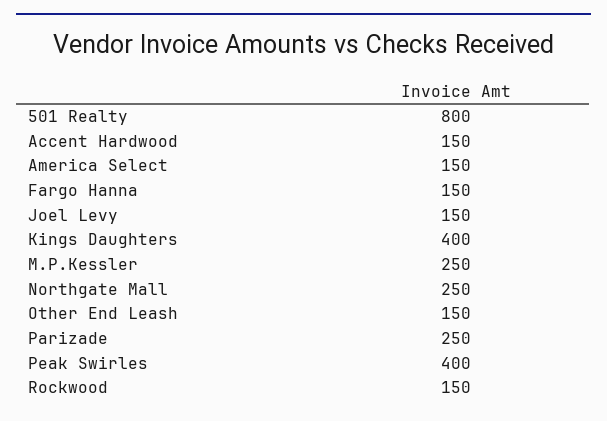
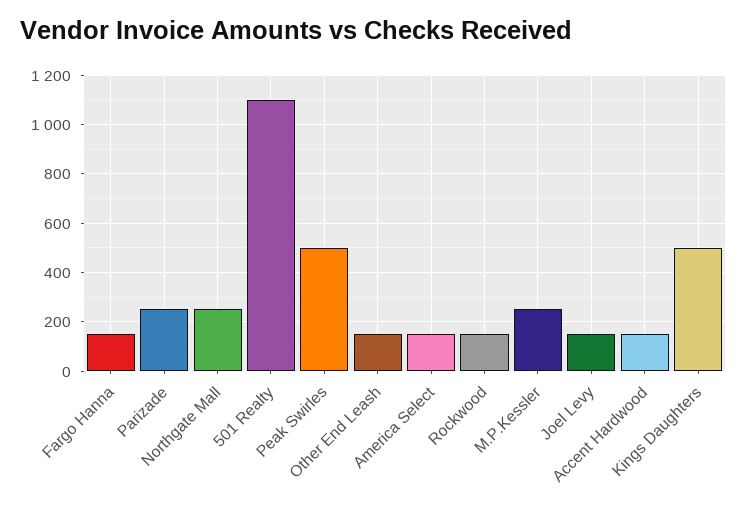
501 Realty: 800 -> 1100
Kings Daughters: 400 -> 500
Peak Swirles: 400 -> 500

